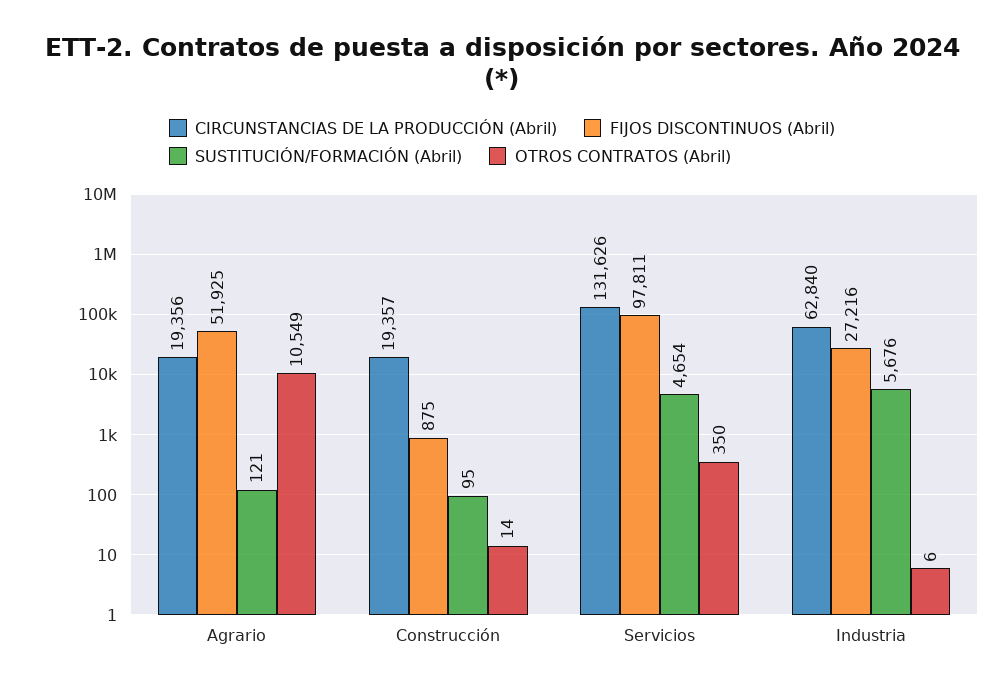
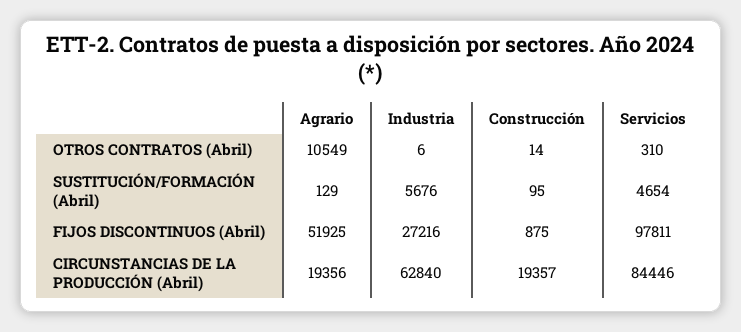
SUSTITUCIÓN/FORMACIÓN (Abril), Agrario: 121 -> 129
CIRCUNSTANCIAS DE LA PRODUCCIÓN (Abril), Servicios: 131626 -> 84446
OTROS CONTRATOS (Abril), Servicios: 350 -> 310

